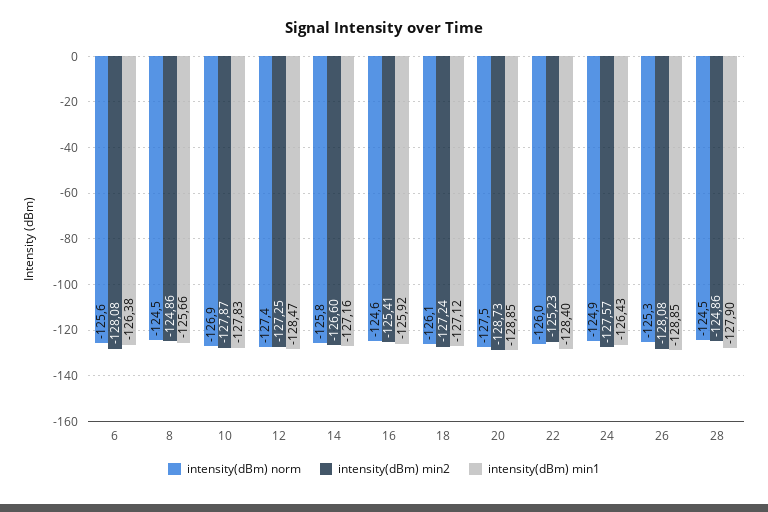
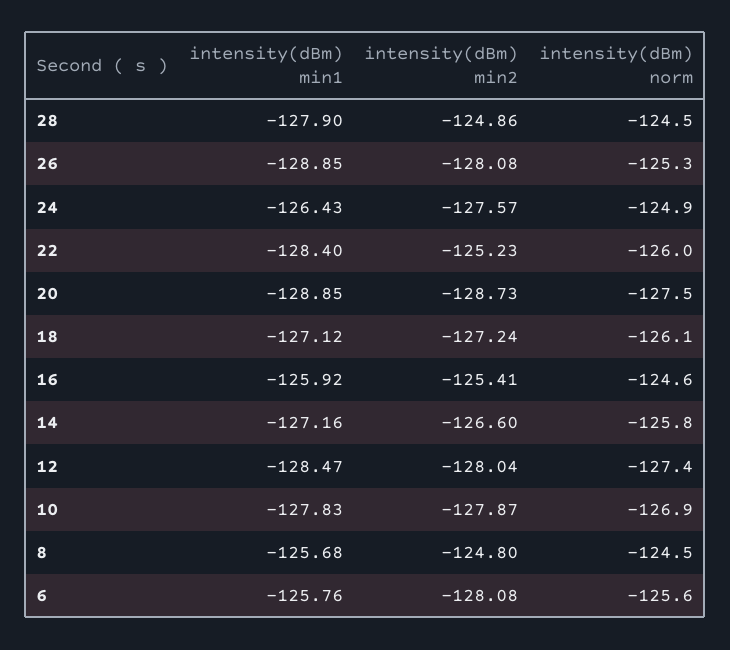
intensity(dBm) min1, 6: -126.38 -> -125.76
intensity(dBm) min2, 8: -124.86 -> -124.8
intensity(dBm) min1, 8: -125.66 -> -125.68
intensity(dBm) min2, 12: -127.25 -> -128.04

